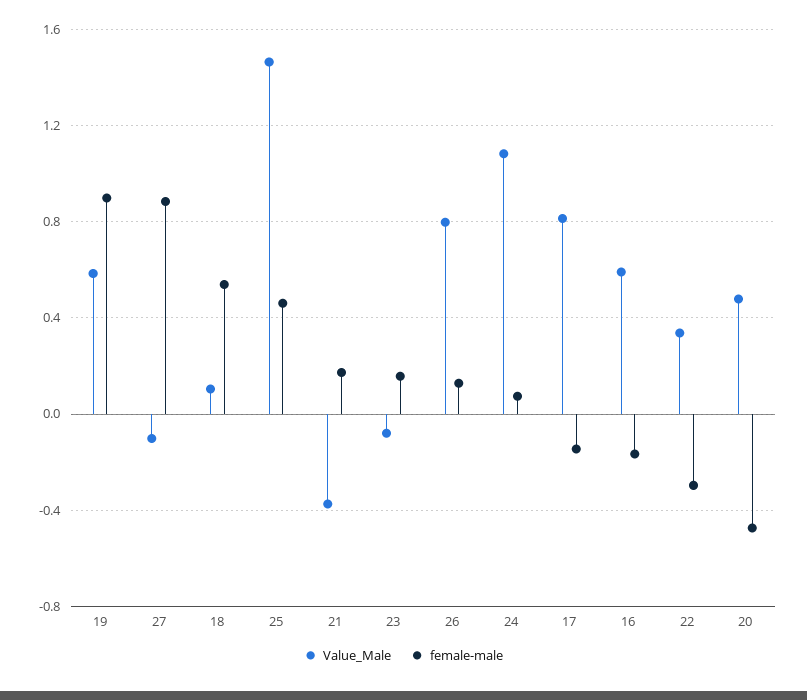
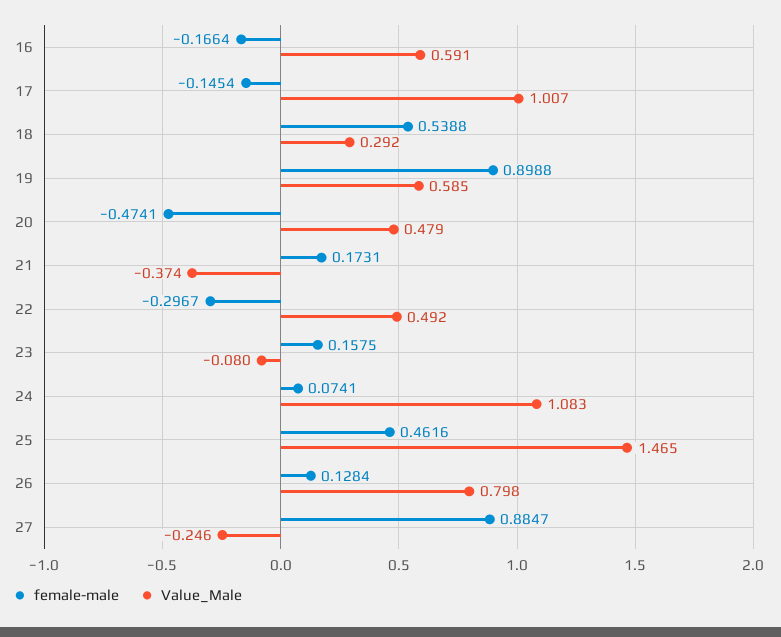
Value_Male, 27: -0.1 -> -0.246
Value_Male, 18: 0.1 -> 0.292
Value_Male, 17: 0.8 -> 1.007
Value_Male, 22: 0.35 -> 0.492

